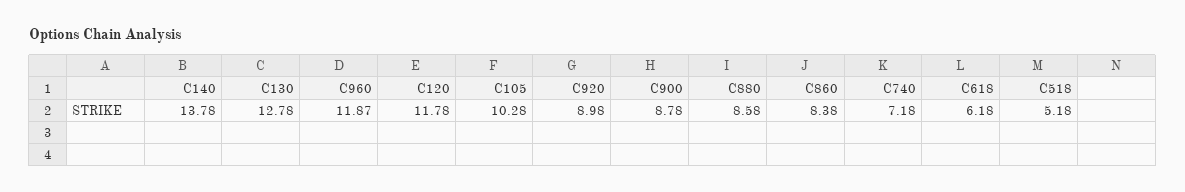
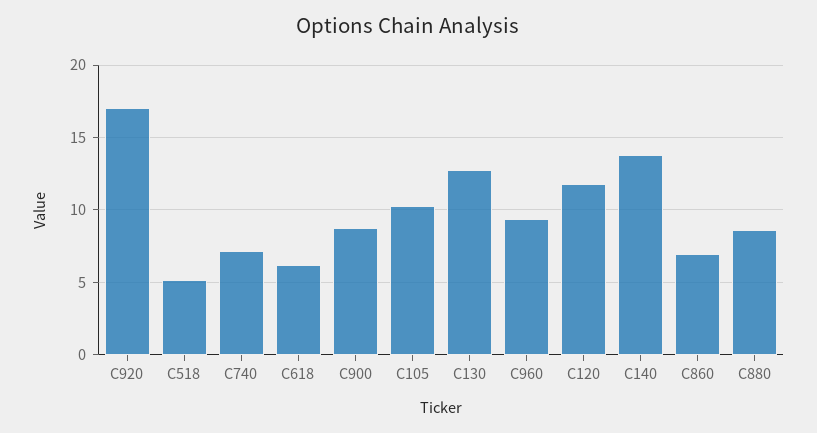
C960: 11.87 -> 9.5
C920: 8.98 -> 17
C860: 8.38 -> 7

